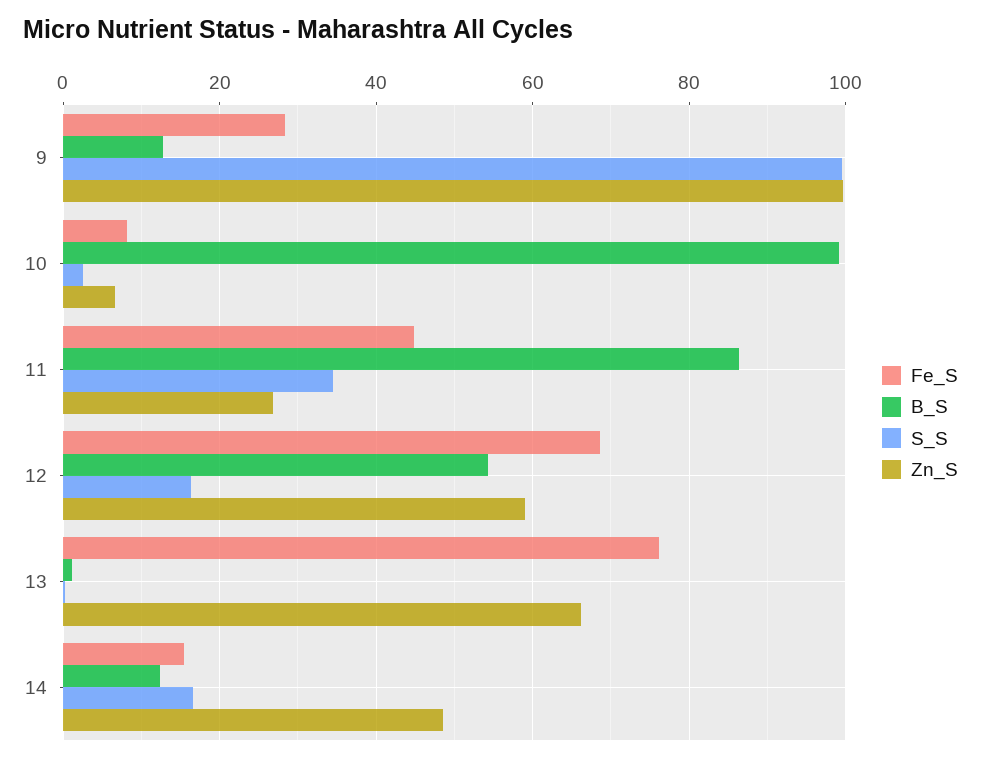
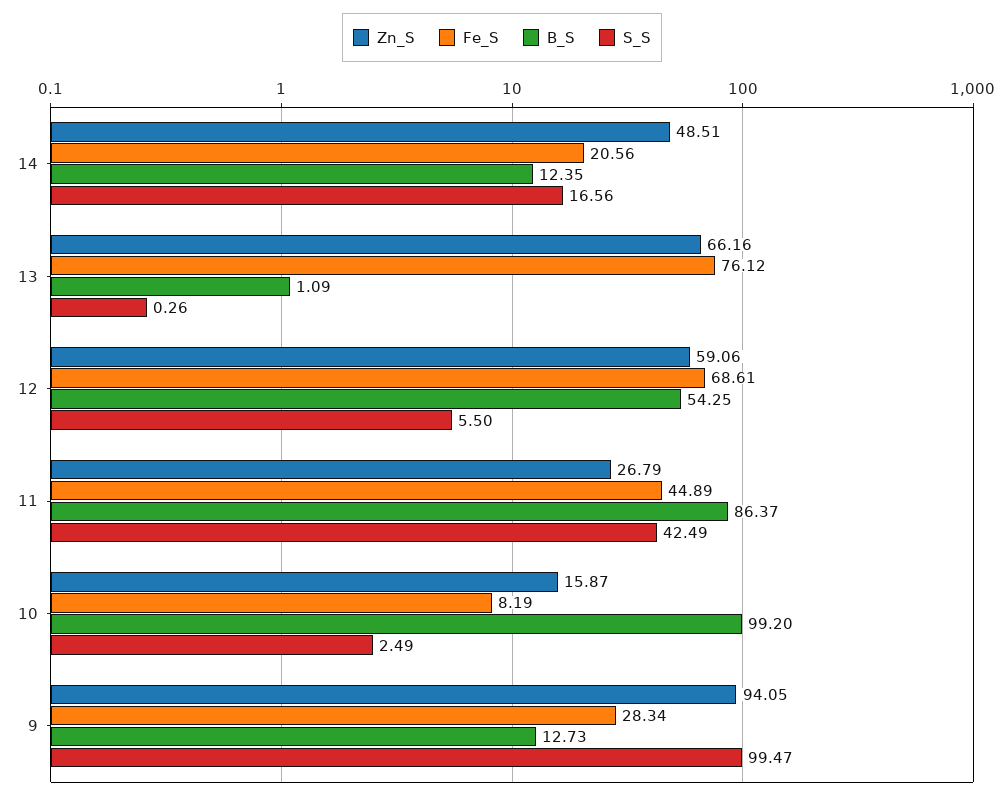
Zn_S, 9: 100 -> 94.05
Zn_S, 10: 6 -> 15.87
S_S, 11: 34 -> 42.49
S_S, 12: 16 -> 5.5
Fe_S, 14: 16 -> 20.56

